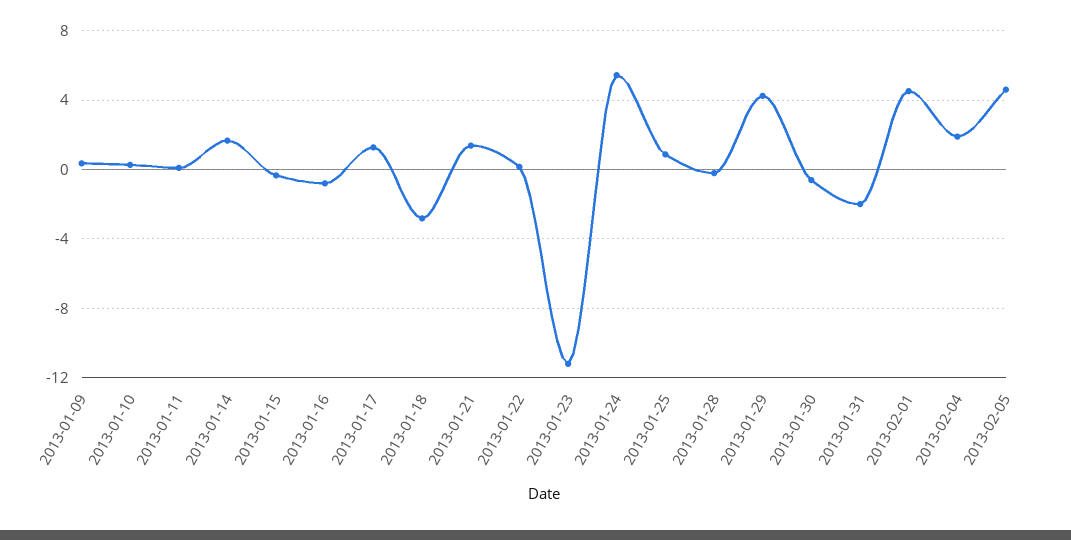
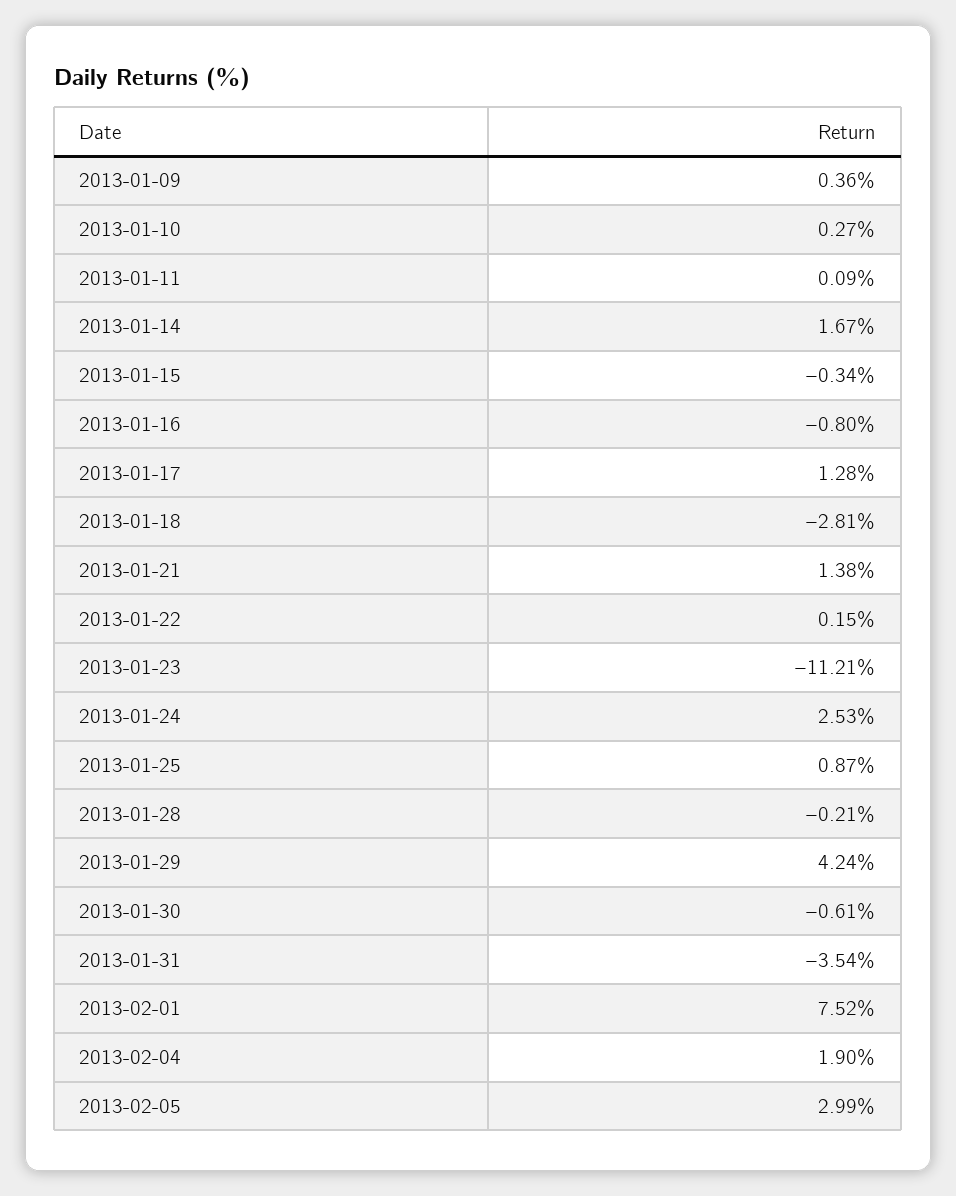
2013-01-24: 5.5 -> 2.53
2013-01-31: -2 -> -3.54
2013-02-01: 4.5 -> 7.52
2013-02-05: 4.5 -> 2.99

